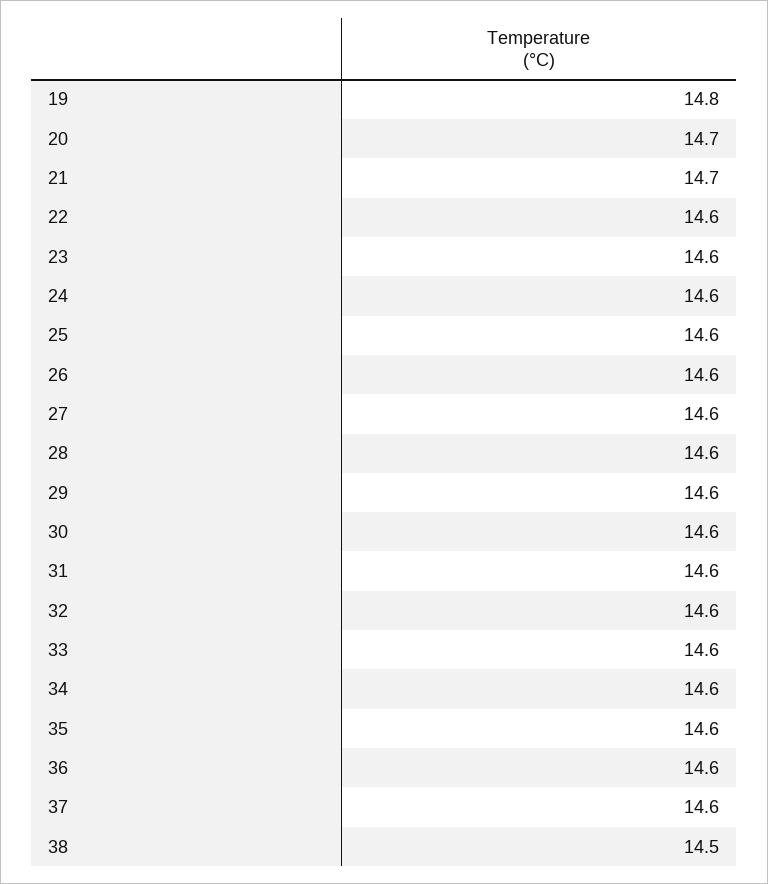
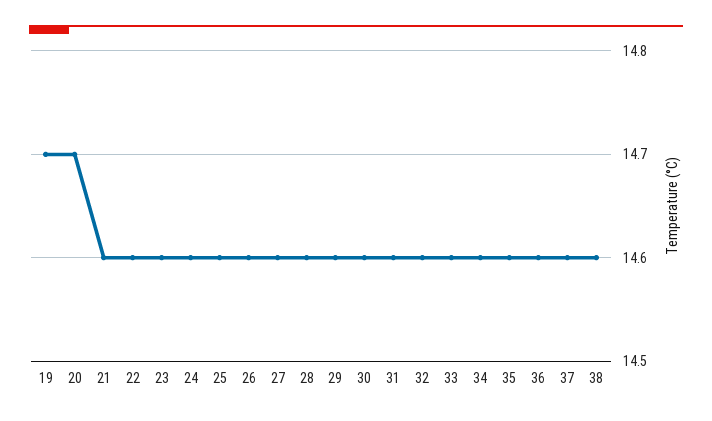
19: 14.8 -> 14.7
21: 14.7 -> 14.6
38: 14.5 -> 14.6

